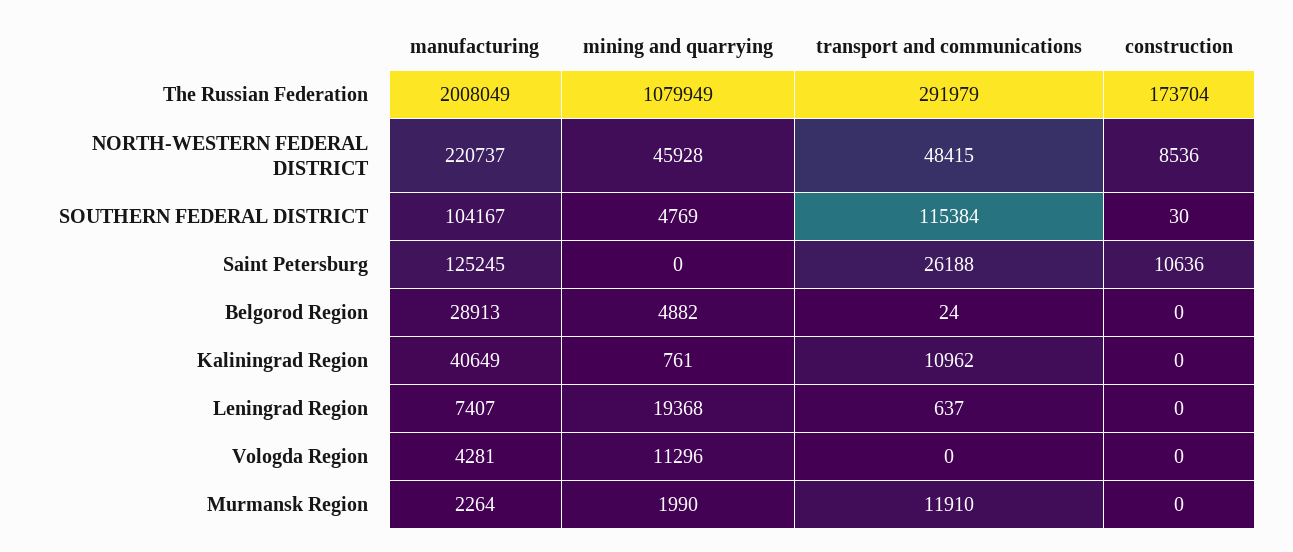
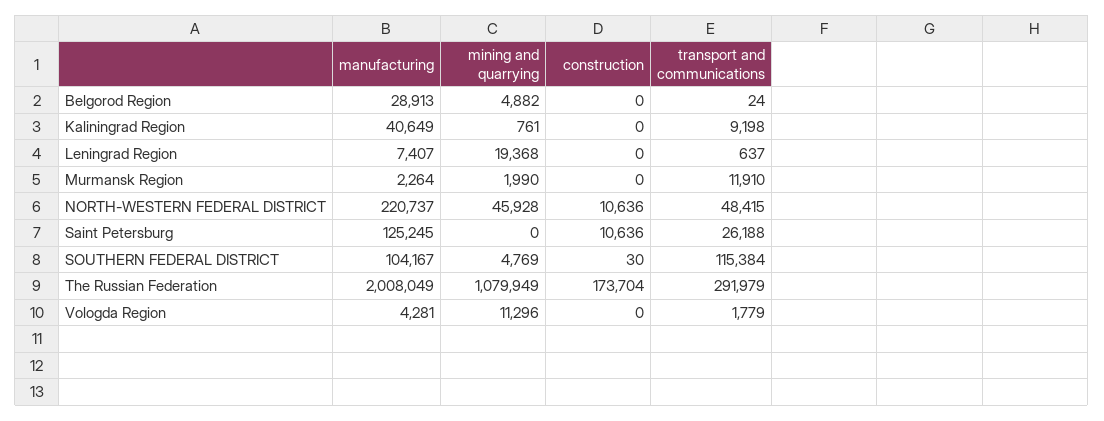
construction, NORTH-WESTERN FEDERAL DISTRICT: 8536 -> 10636
transport and communications, Kaliningrad Region: 10962 -> 9198
transport and communications, Vologda Region: 0 -> 1779

